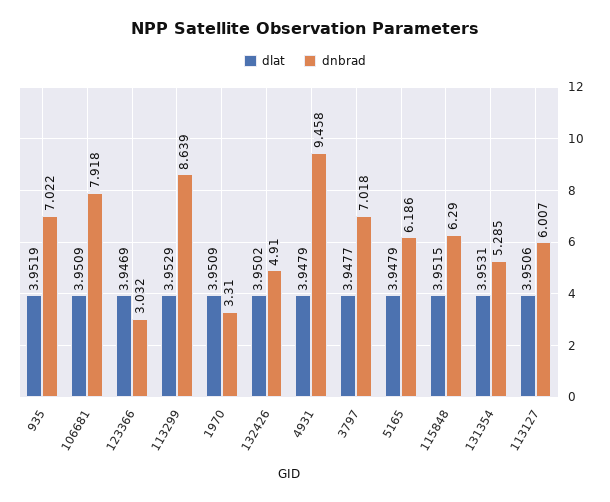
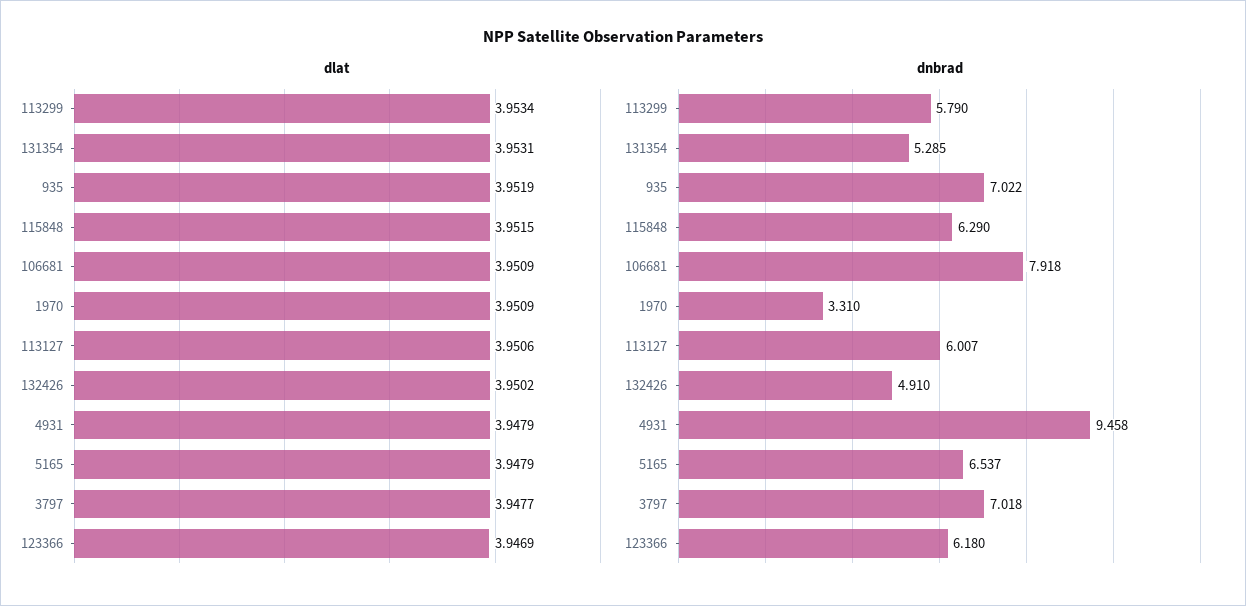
dnbrad, 123366: 3.032 -> 6.18
dlat, 113299: 3.9529 -> 3.9534
dnbrad, 113299: 8.639 -> 5.79
dnbrad, 5165: 6.186 -> 6.537

